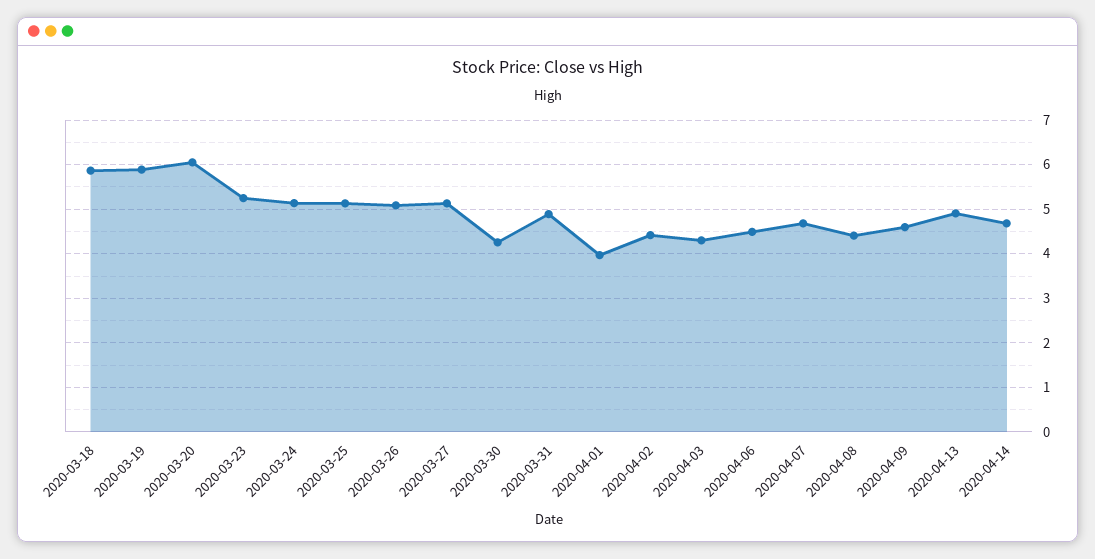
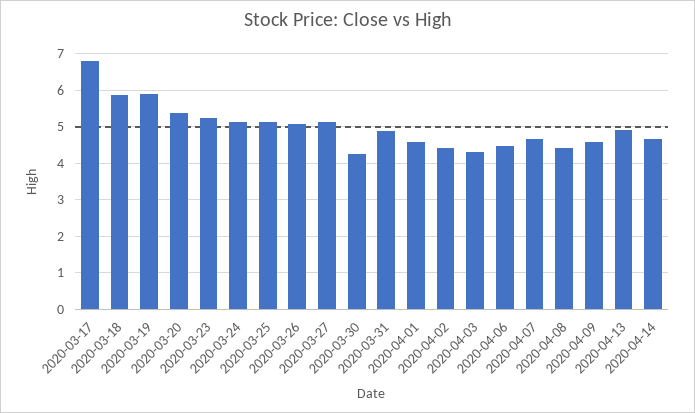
2020-03-20: 6 -> 5.4
2020-04-01: 4 -> 4.6
2020-03-17: none -> 6.8

